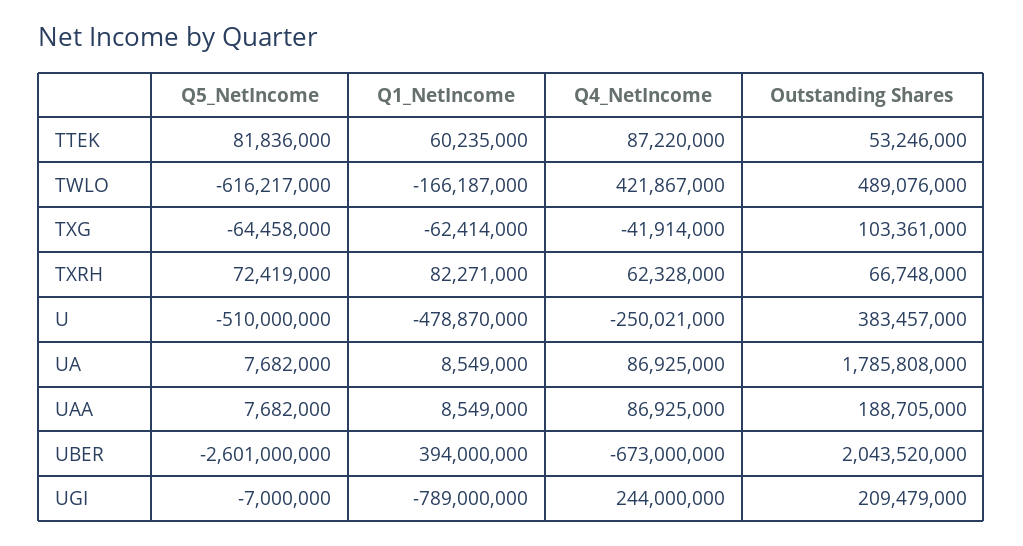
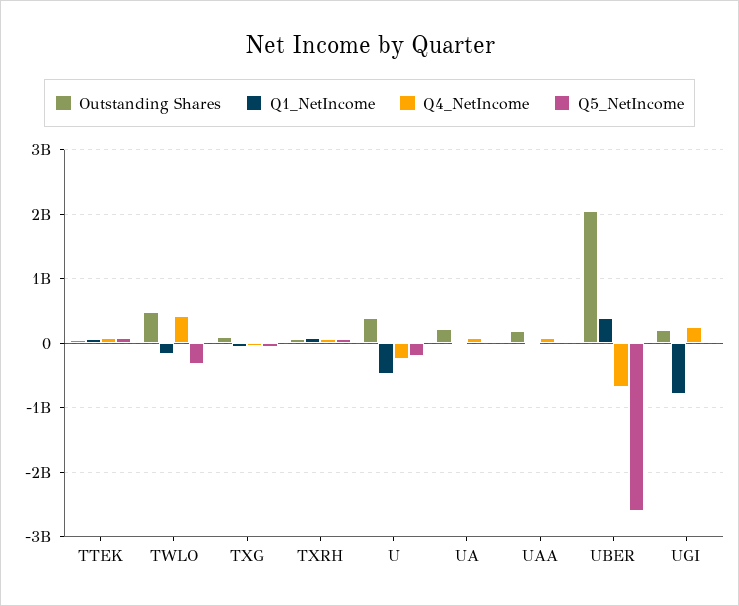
Q5_NetIncome, TWLO: -616217000 -> -300000000
Q5_NetIncome, U: -510000000 -> -200000000
Outstanding Shares, UA: 1785808000 -> 200000000

